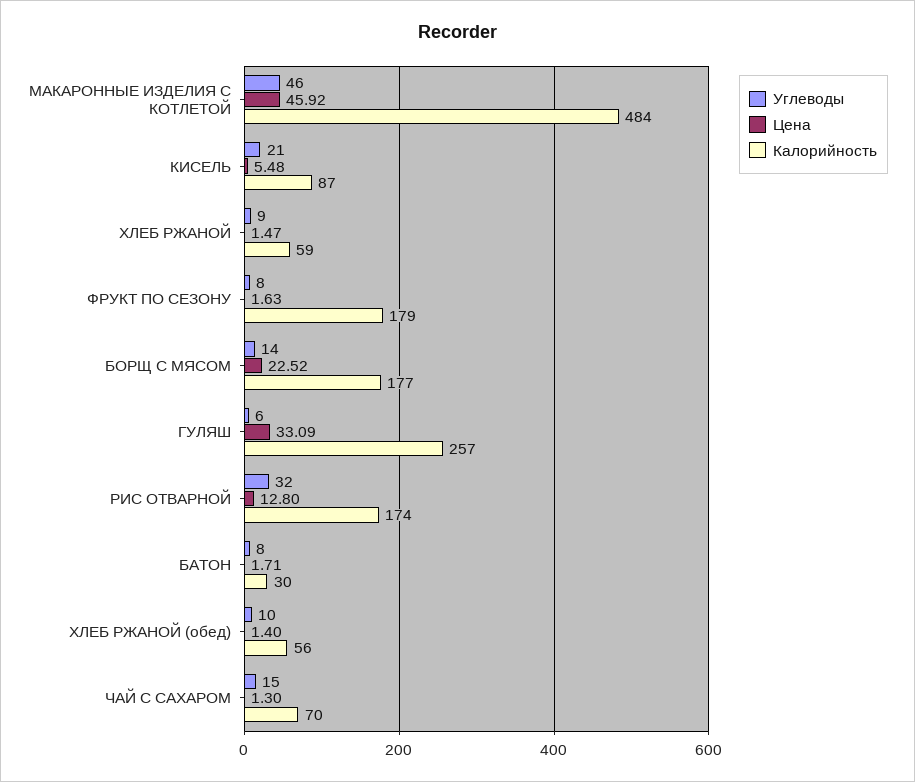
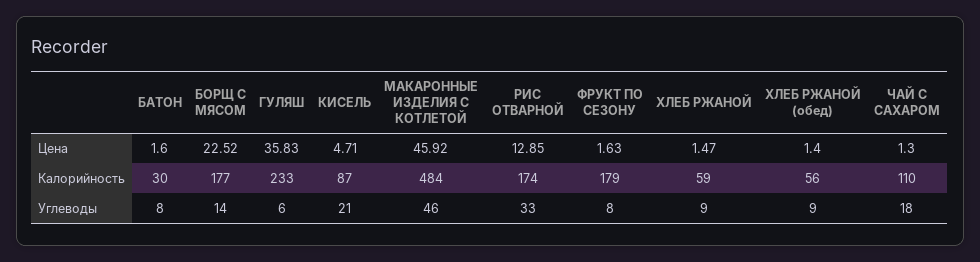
Цена, КИСЕЛЬ: 5.48 -> 4.71
Цена, ГУЛЯШ: 33.09 -> 35.83
Калорийность, ГУЛЯШ: 257 -> 233
Углеводы, РИС ОТВАРНОЙ: 32 -> 33
Цена, РИС ОТВАРНОЙ: 12.8 -> 12.85
Цена, БАТОН: 1.71 -> 1.6
Углеводы, ХЛЕБ РЖАНОЙ (обед): 10 -> 9
Углеводы, ЧАЙ С САХАРОМ: 15 -> 18
Калорийность, ЧАЙ С САХАРОМ: 70 -> 110

